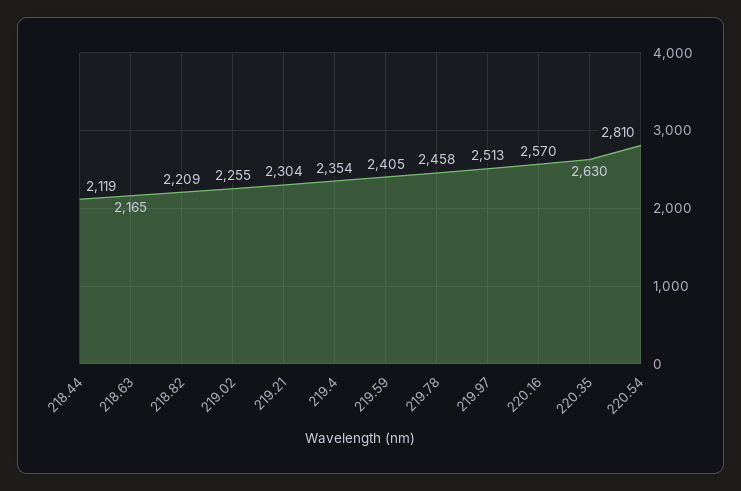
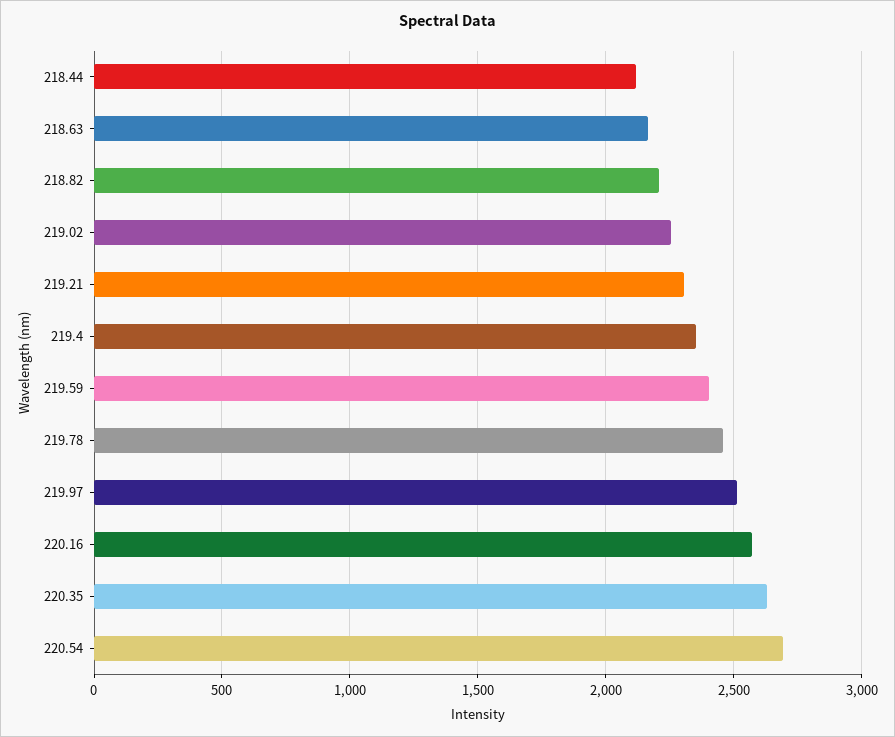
220.54: 2810 -> 2700

